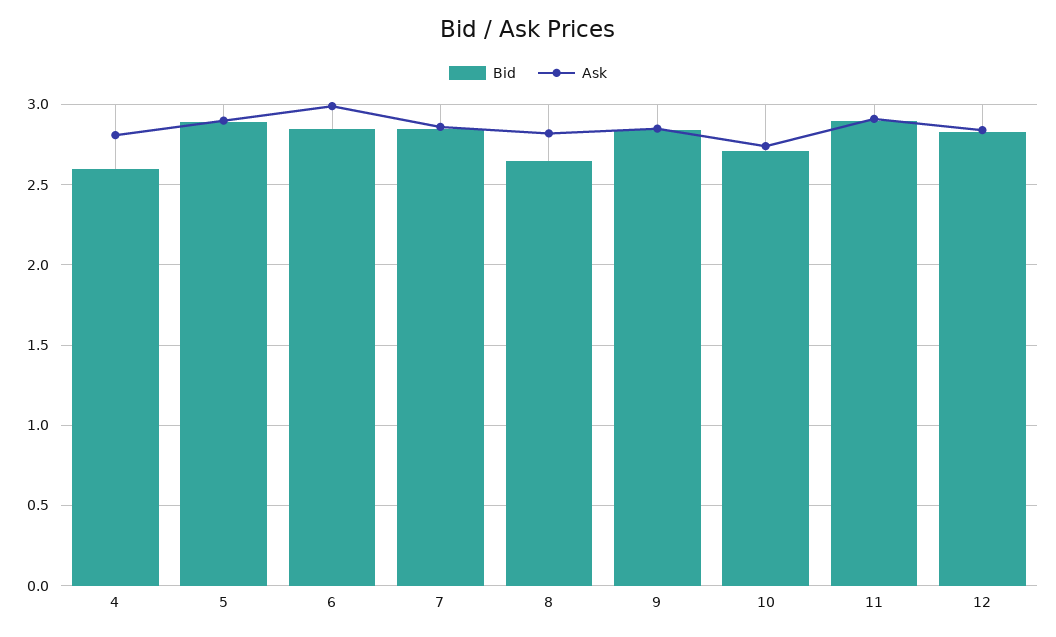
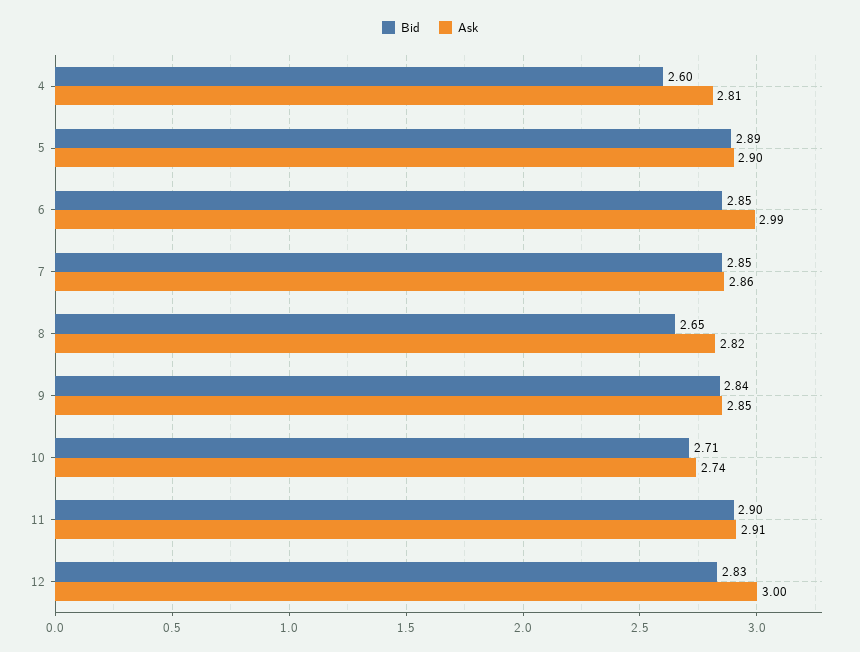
Ask, 12: 2.85 -> 3

